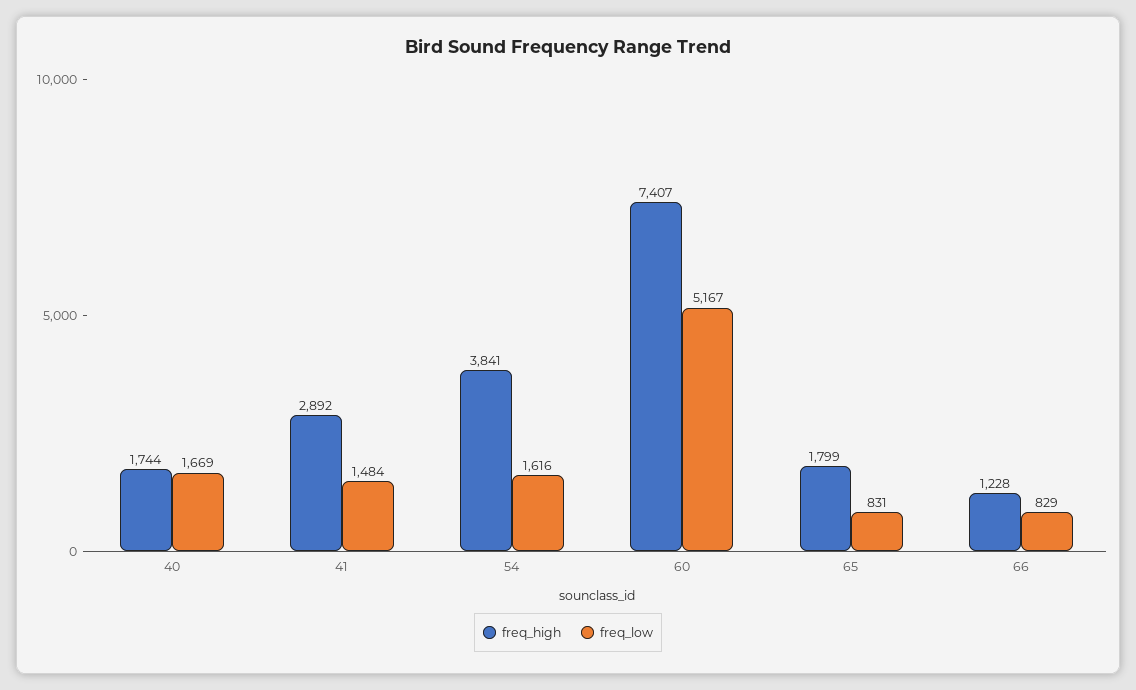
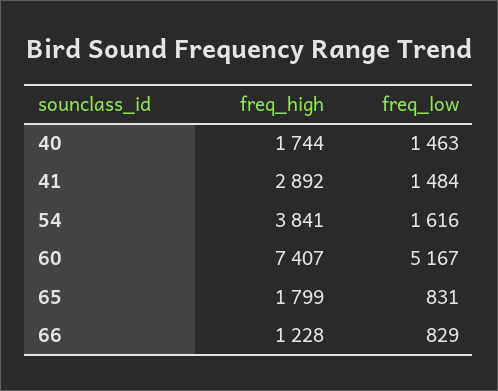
freq_low, 40: 1669 -> 1463

